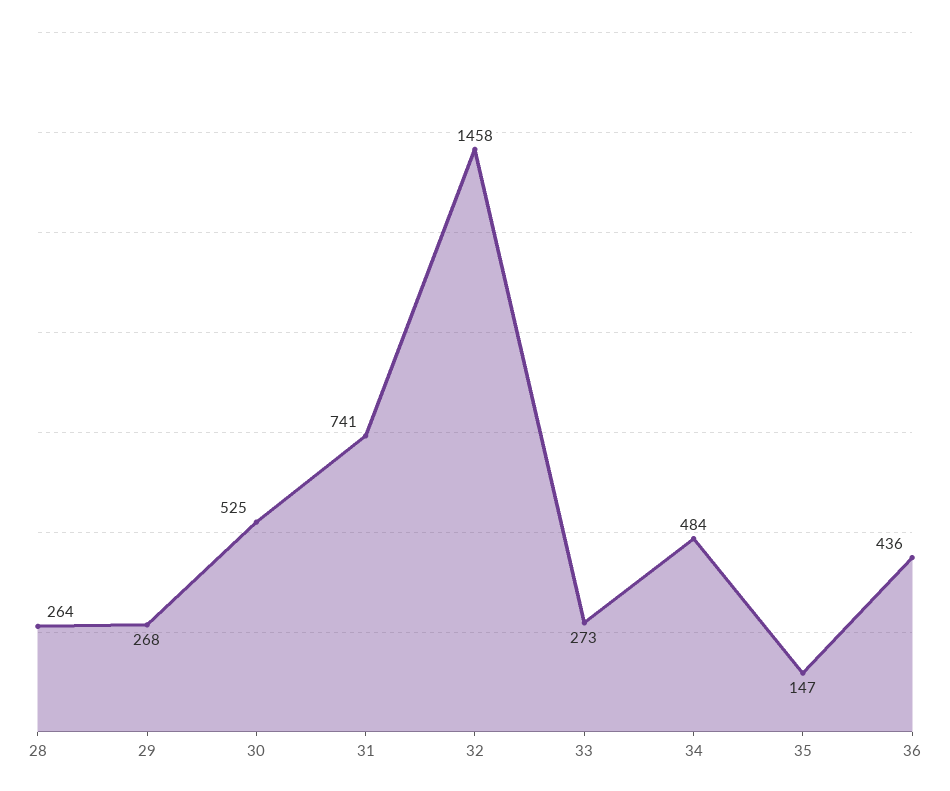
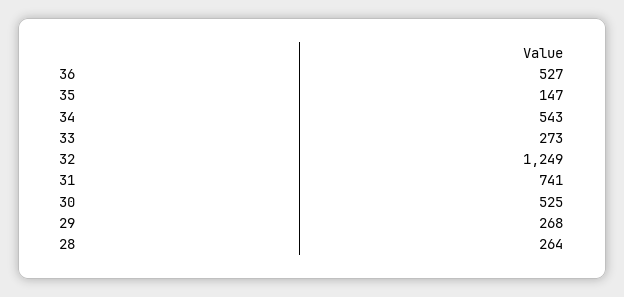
32: 1458 -> 1249
34: 484 -> 543
36: 436 -> 527

